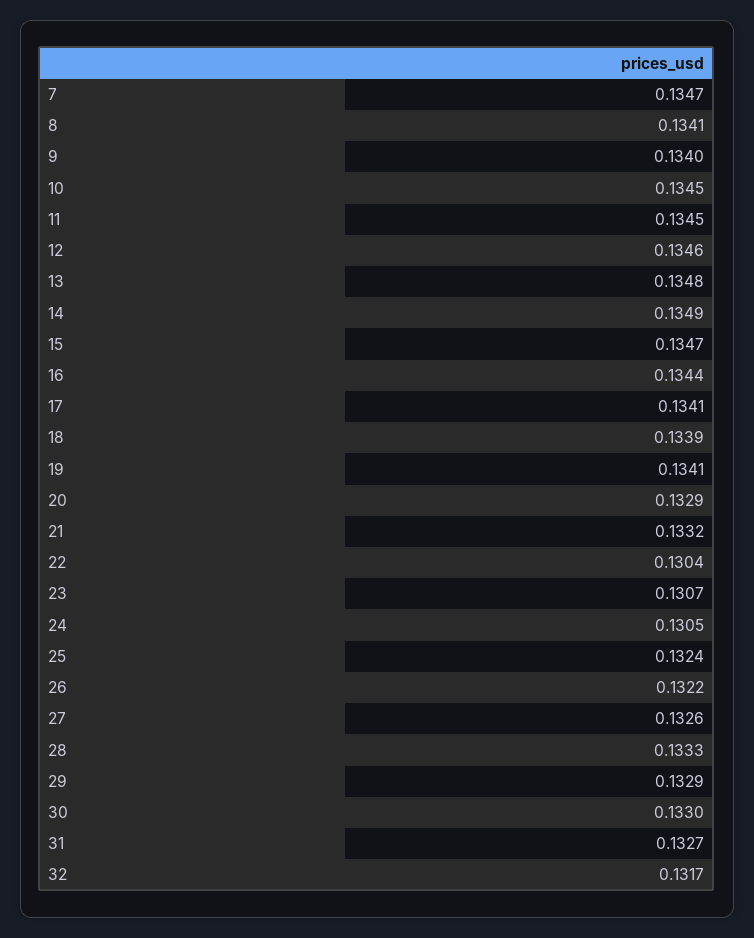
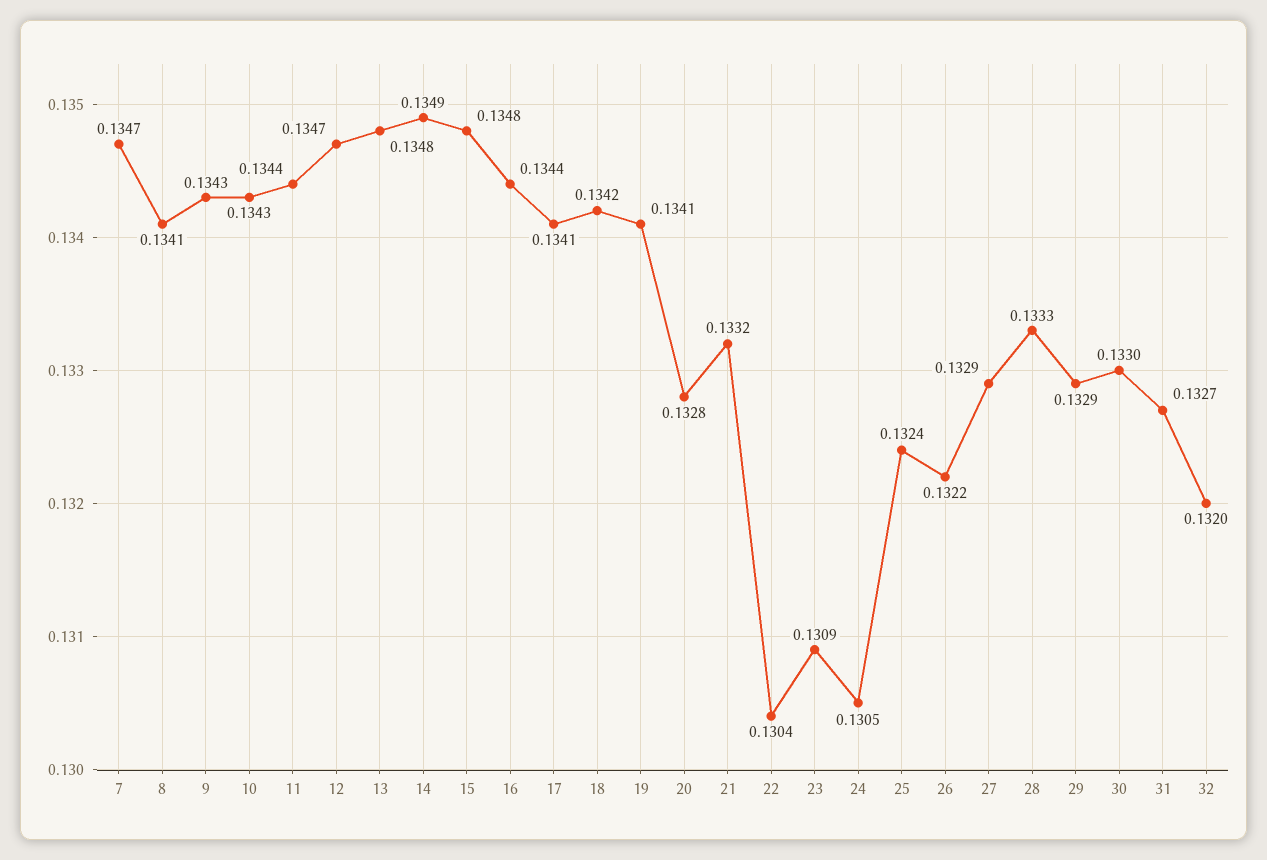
9: 0.134 -> 0.1343
10: 0.1345 -> 0.1343
11: 0.1345 -> 0.1344
12: 0.1346 -> 0.1347
15: 0.1347 -> 0.1348
18: 0.1339 -> 0.1342
20: 0.1329 -> 0.1328
23: 0.1307 -> 0.1309
27: 0.1326 -> 0.1329
32: 0.1317 -> 0.132

